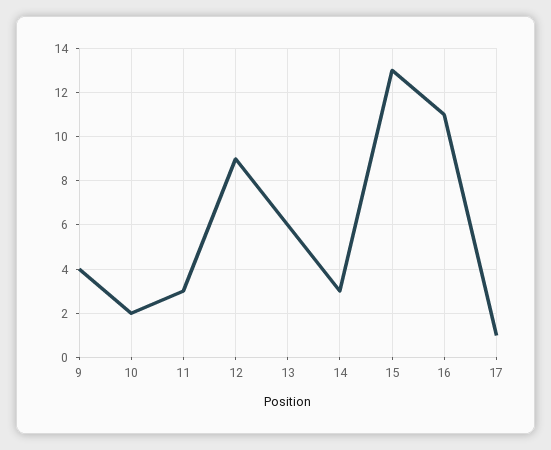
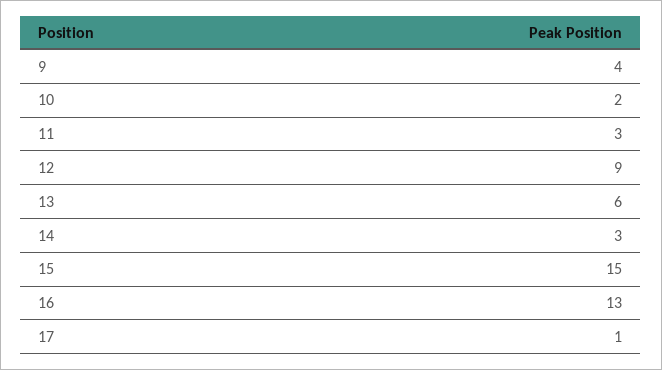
15: 13 -> 15
16: 11 -> 13

